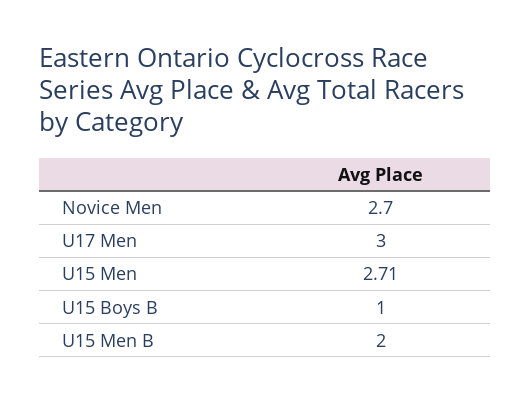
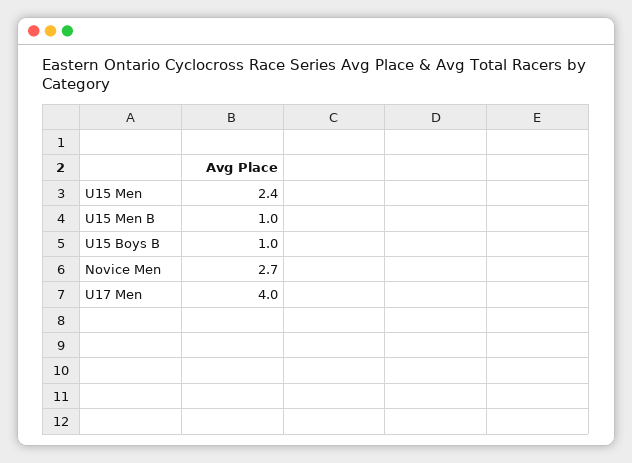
U17 Men: 3 -> 4
U15 Men: 2.71 -> 2.4
U15 Men B: 2 -> 1

